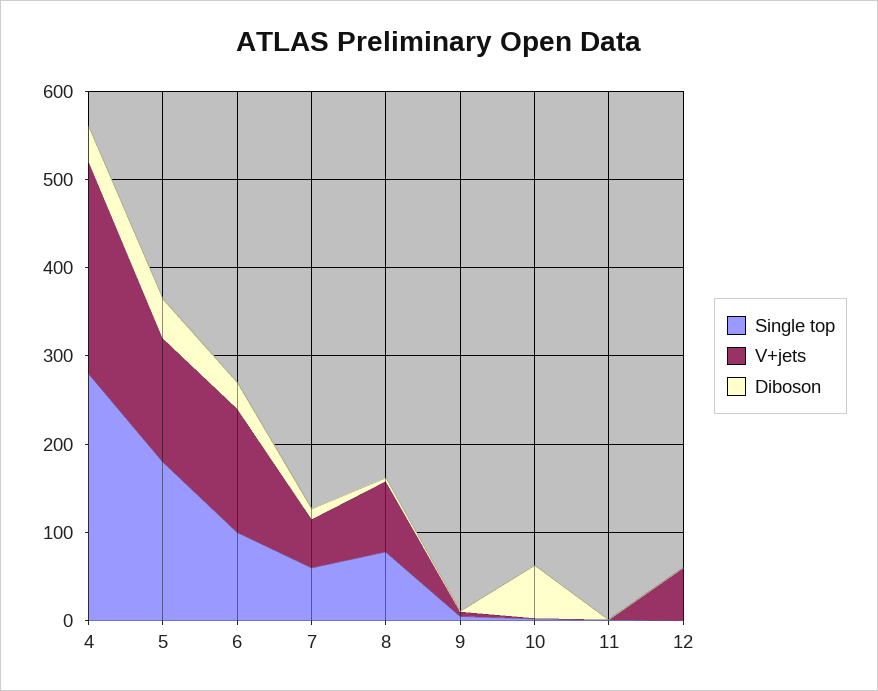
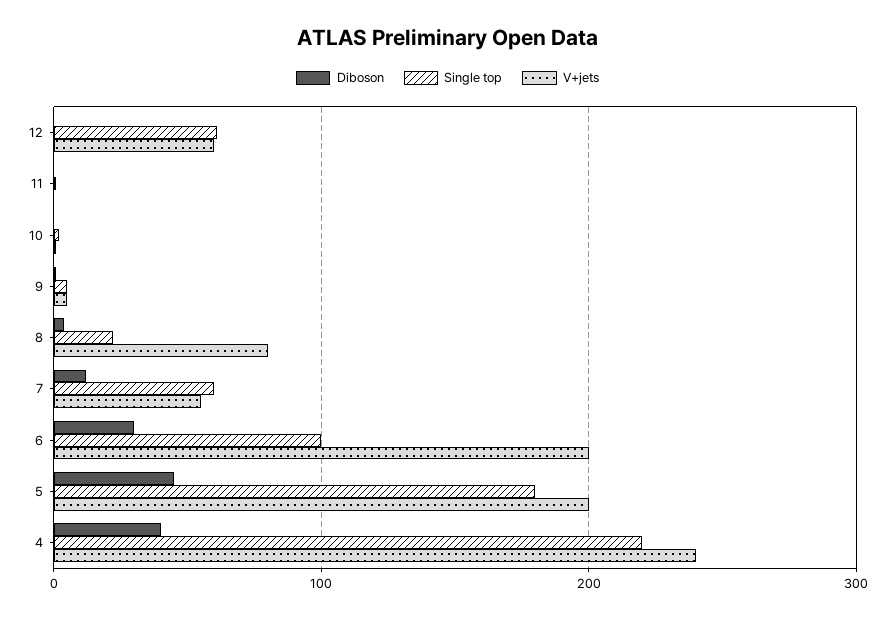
Single top, 4: 280 -> 220
V+jets, 5: 140 -> 200
V+jets, 6: 140 -> 200
Single top, 8: 80 -> 20
Diboson, 10: 60 -> 0
Single top, 12: 0 -> 60

